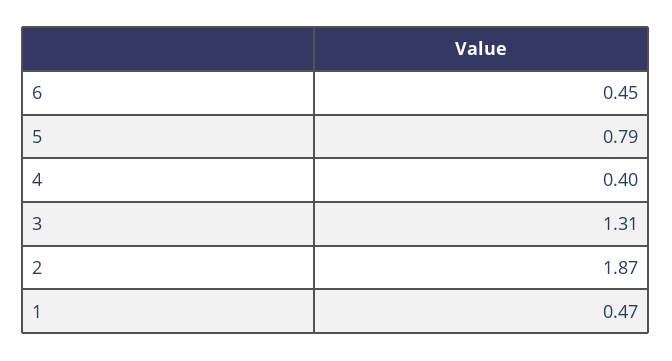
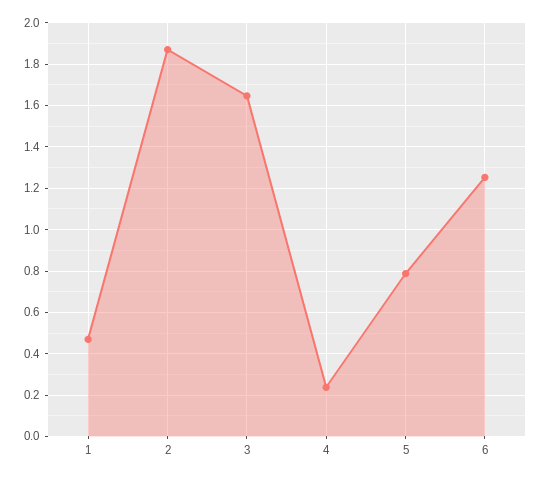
6: 0.45 -> 1.25
4: 0.4 -> 0.25
3: 1.31 -> 1.65

